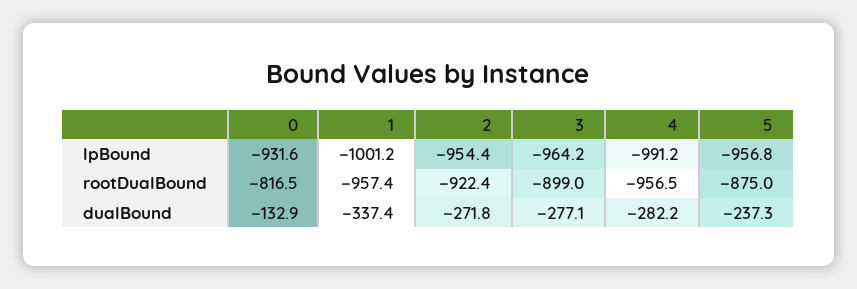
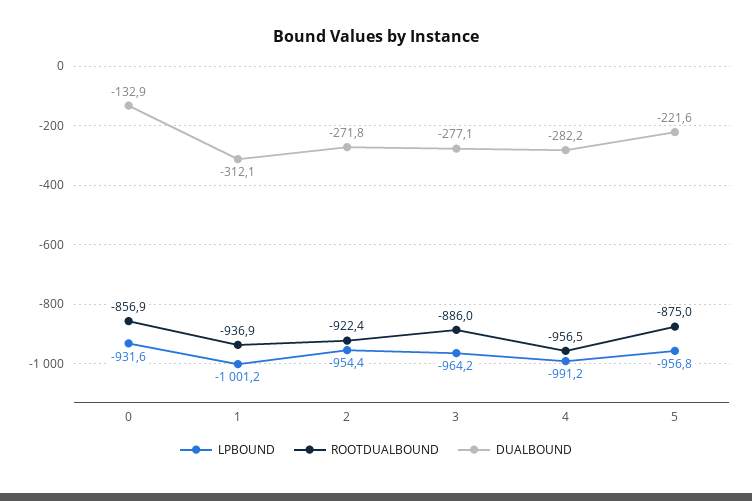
rootDualBound, 0: -816.5 -> -856.9
rootDualBound, 1: -957.4 -> -936.9
rootDualBound, 3: -899 -> -886
dualBound, 1: -337.4 -> -312.1
dualBound, 5: -237.3 -> -221.6

